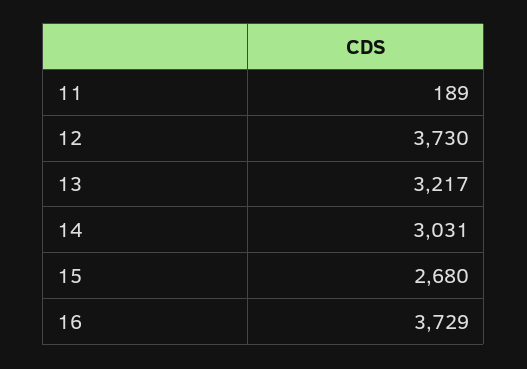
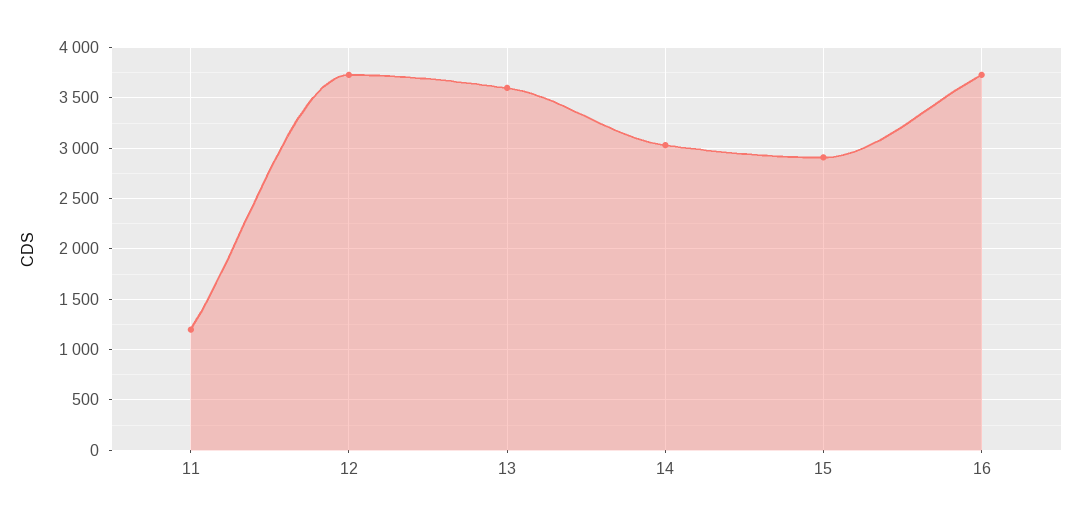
11: 189 -> 1200
13: 3217 -> 3600
15: 2680 -> 2900

